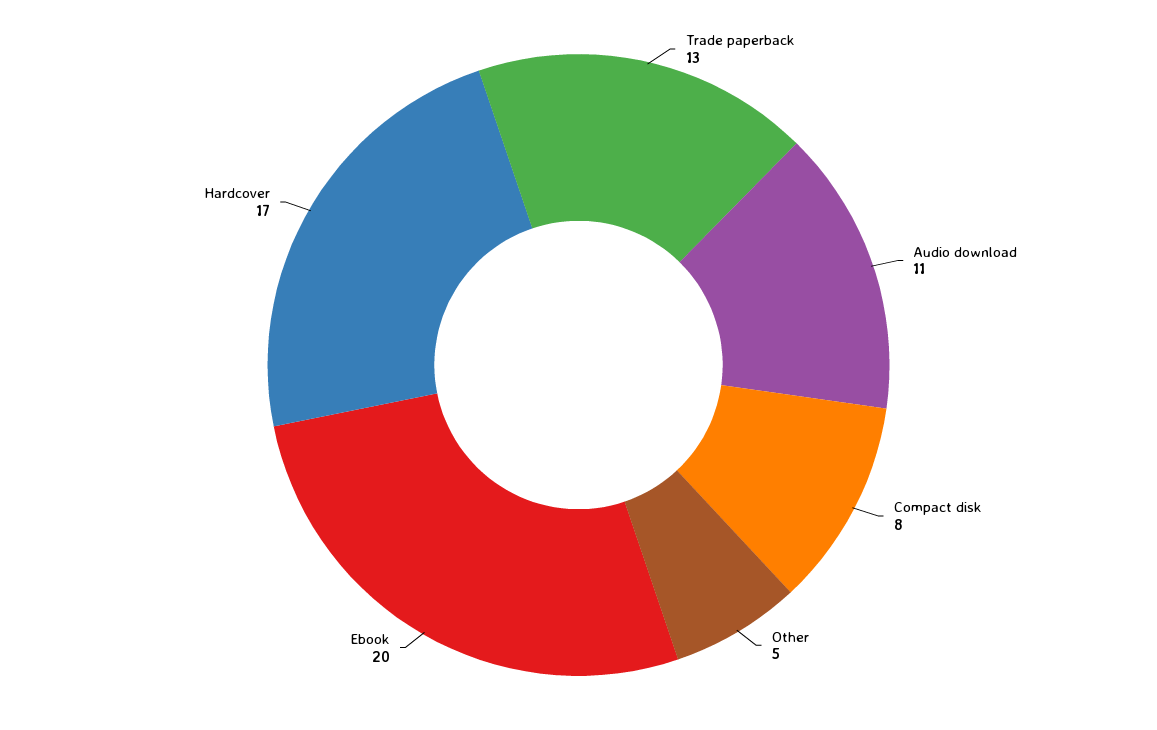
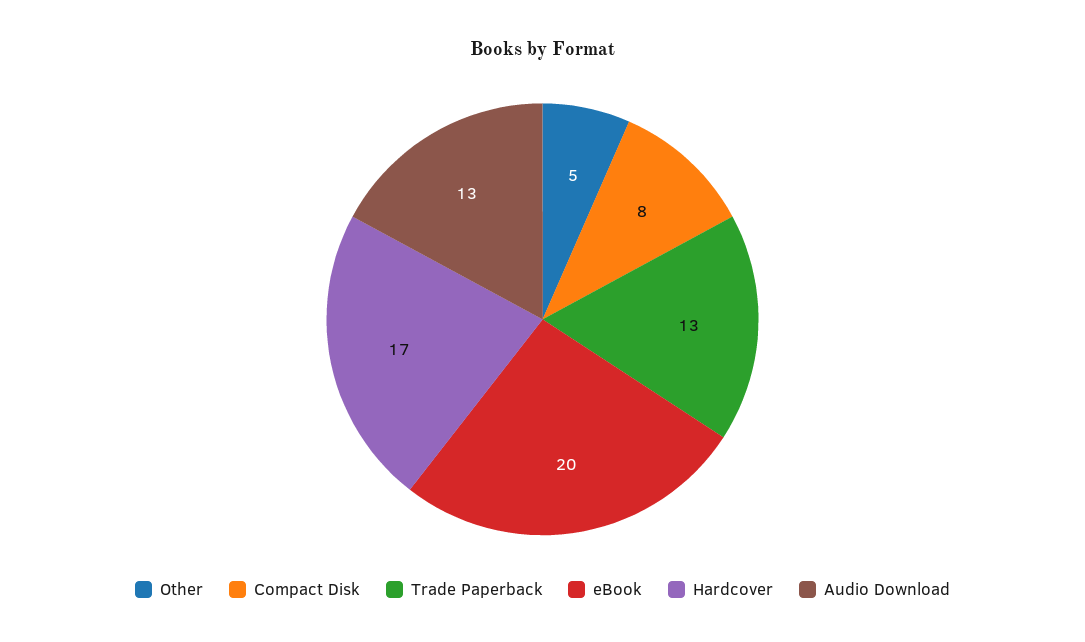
Audio download: 11 -> 13

